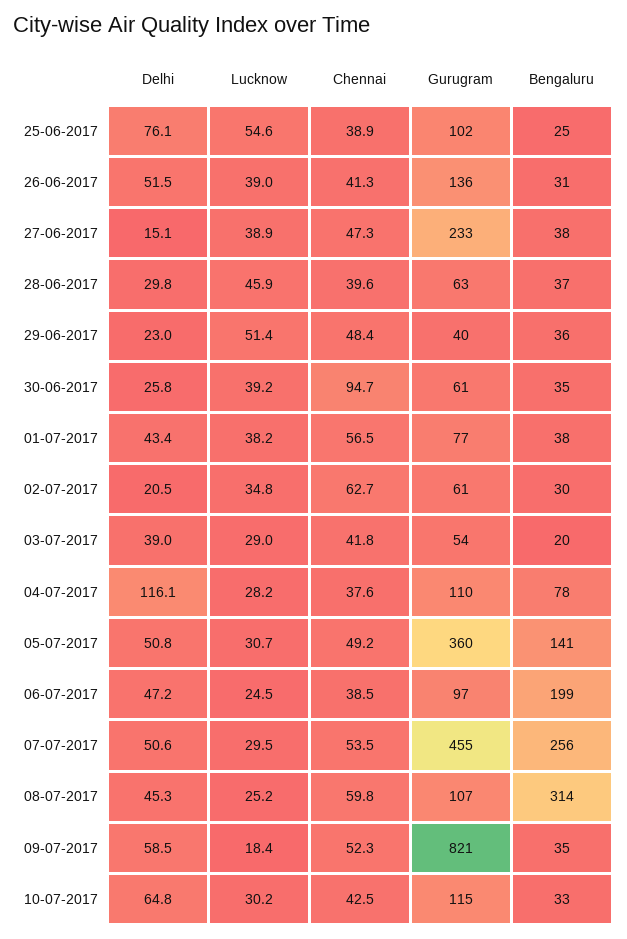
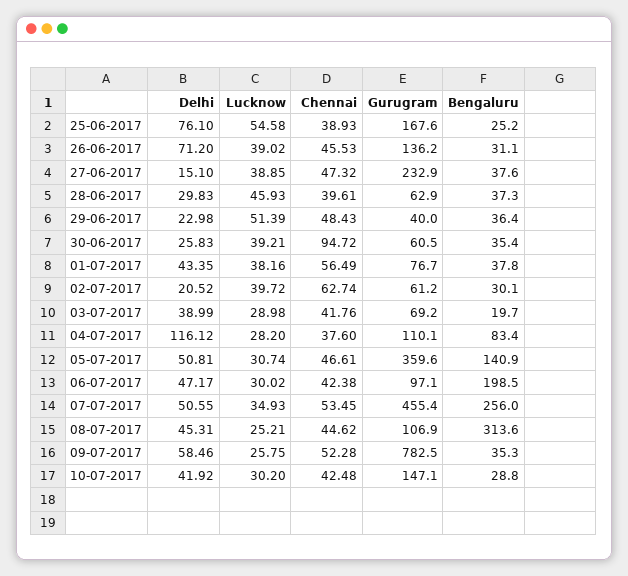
Gurugram, 25-06-2017: 102 -> 167.6
Delhi, 26-06-2017: 51.5 -> 71.2
Chennai, 26-06-2017: 41.3 -> 45.53
Lucknow, 02-07-2017: 34.8 -> 39.72
Gurugram, 03-07-2017: 54 -> 69.2
Bengaluru, 04-07-2017: 78 -> 83.4
Chennai, 05-07-2017: 49.2 -> 46.61
Lucknow, 06-07-2017: 24.5 -> 30.02
Chennai, 06-07-2017: 38.5 -> 42.38
Lucknow, 07-07-2017: 29.5 -> 34.93
Chennai, 08-07-2017: 59.8 -> 44.62
Lucknow, 09-07-2017: 18.4 -> 25.75
Gurugram, 09-07-2017: 821 -> 782.5
Delhi, 10-07-2017: 64.8 -> 41.92
Gurugram, 10-07-2017: 115 -> 147.1
Bengaluru, 10-07-2017: 33 -> 28.8

